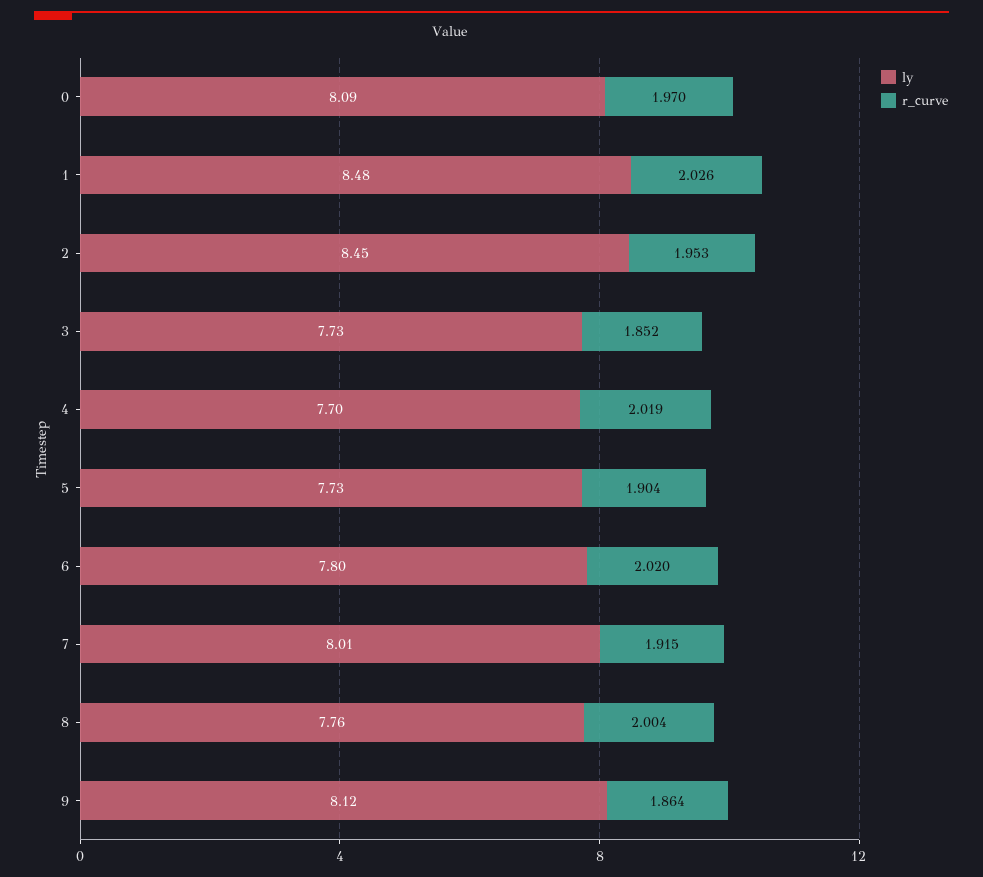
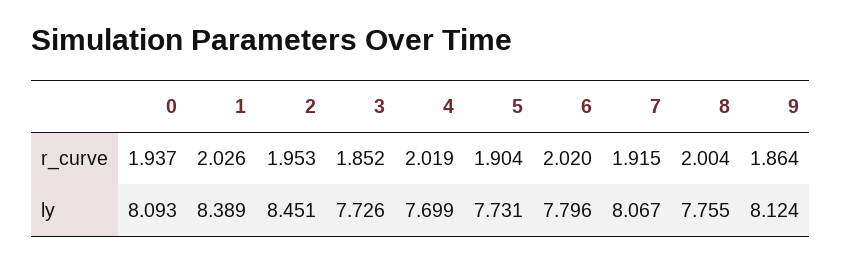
r_curve, 0: 1.97 -> 1.937
ly, 1: 8.48 -> 8.389
ly, 7: 8.01 -> 8.067

